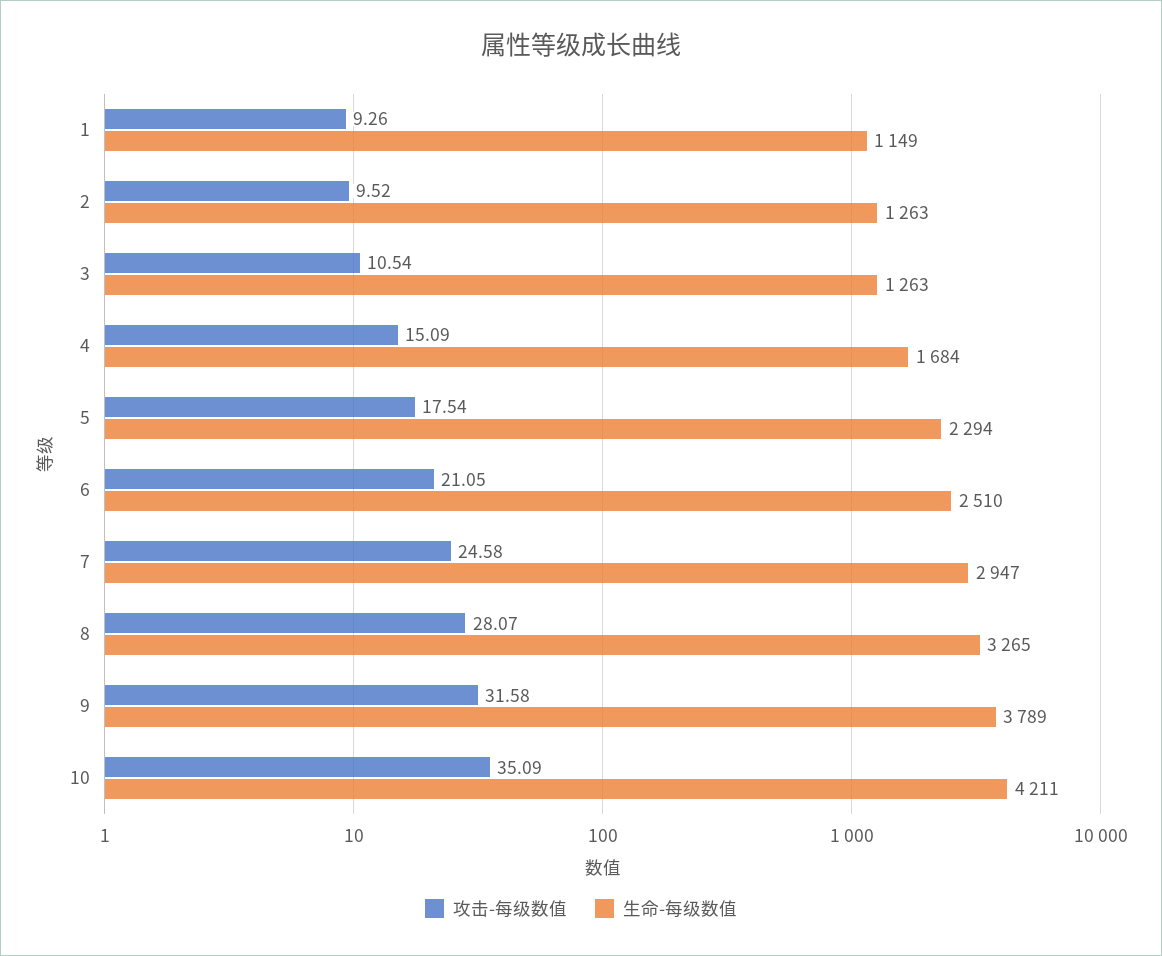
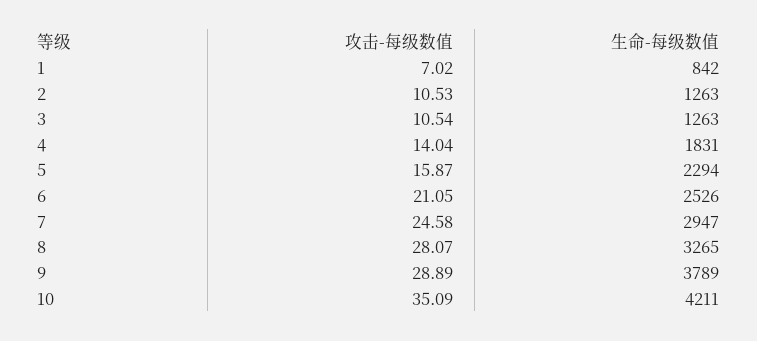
攻击-每级数值, 1: 9.26 -> 7.02
生命-每级数值, 1: 1149 -> 842
攻击-每级数值, 2: 9.52 -> 10.53
攻击-每级数值, 4: 15.09 -> 14.04
生命-每级数值, 4: 1684 -> 1831
攻击-每级数值, 5: 17.54 -> 15.87
生命-每级数值, 6: 2510 -> 2526
攻击-每级数值, 9: 31.58 -> 28.89

